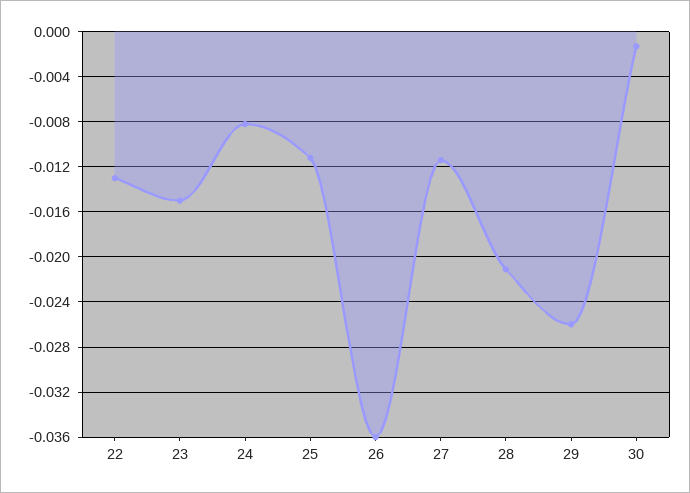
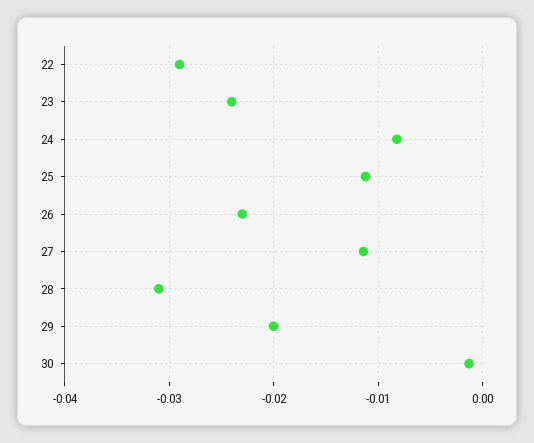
22: -0.013 -> -0.029
23: -0.015 -> -0.024
26: -0.036 -> -0.023
28: -0.021 -> -0.031
29: -0.026 -> -0.02

